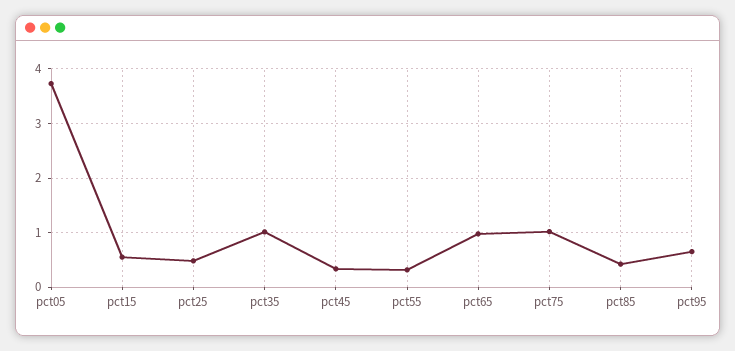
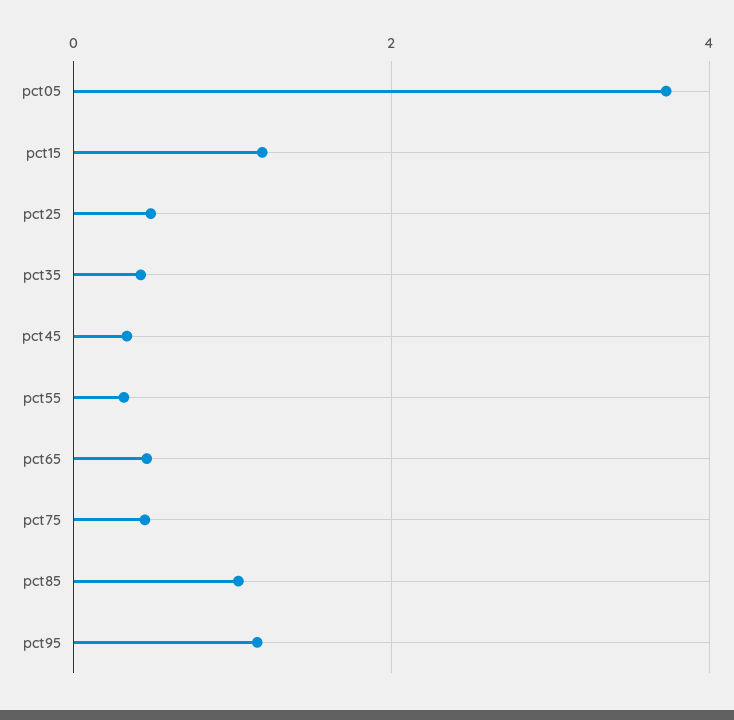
pct15: 0.6 -> 1.2
pct35: 1 -> 0.4
pct65: 1 -> 0.4
pct75: 1 -> 0.4
pct85: 0.4 -> 1
pct95: 0.6 -> 1.2

